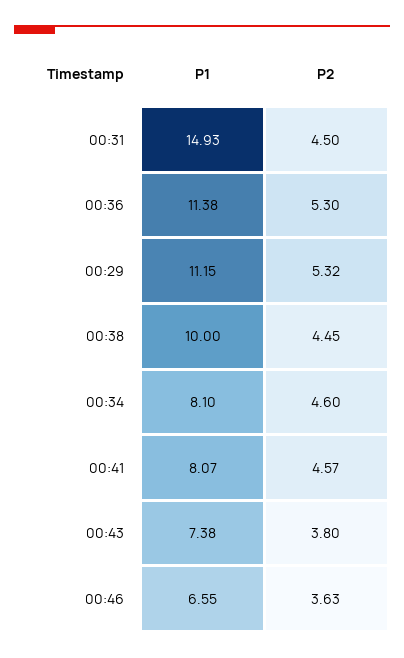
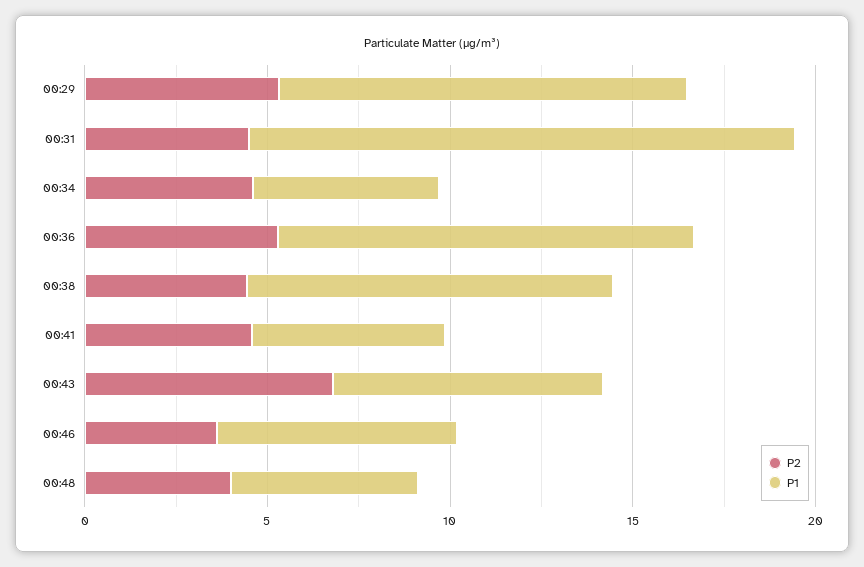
P1, 00:34: 8.1 -> 5
P1, 00:41: 8.07 -> 5
P2, 00:43: 3.8 -> 7
P2, 00:48: none -> 4
P1, 00:48: none -> 5

